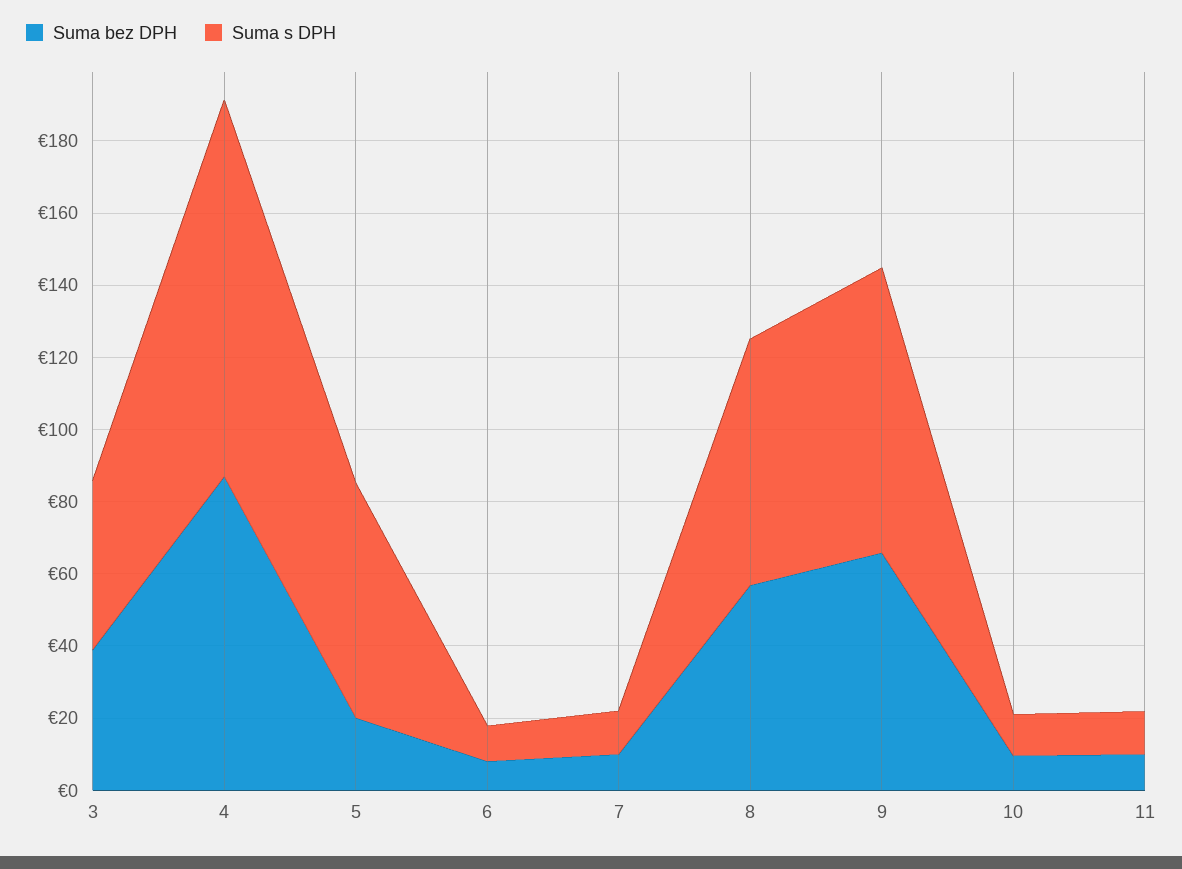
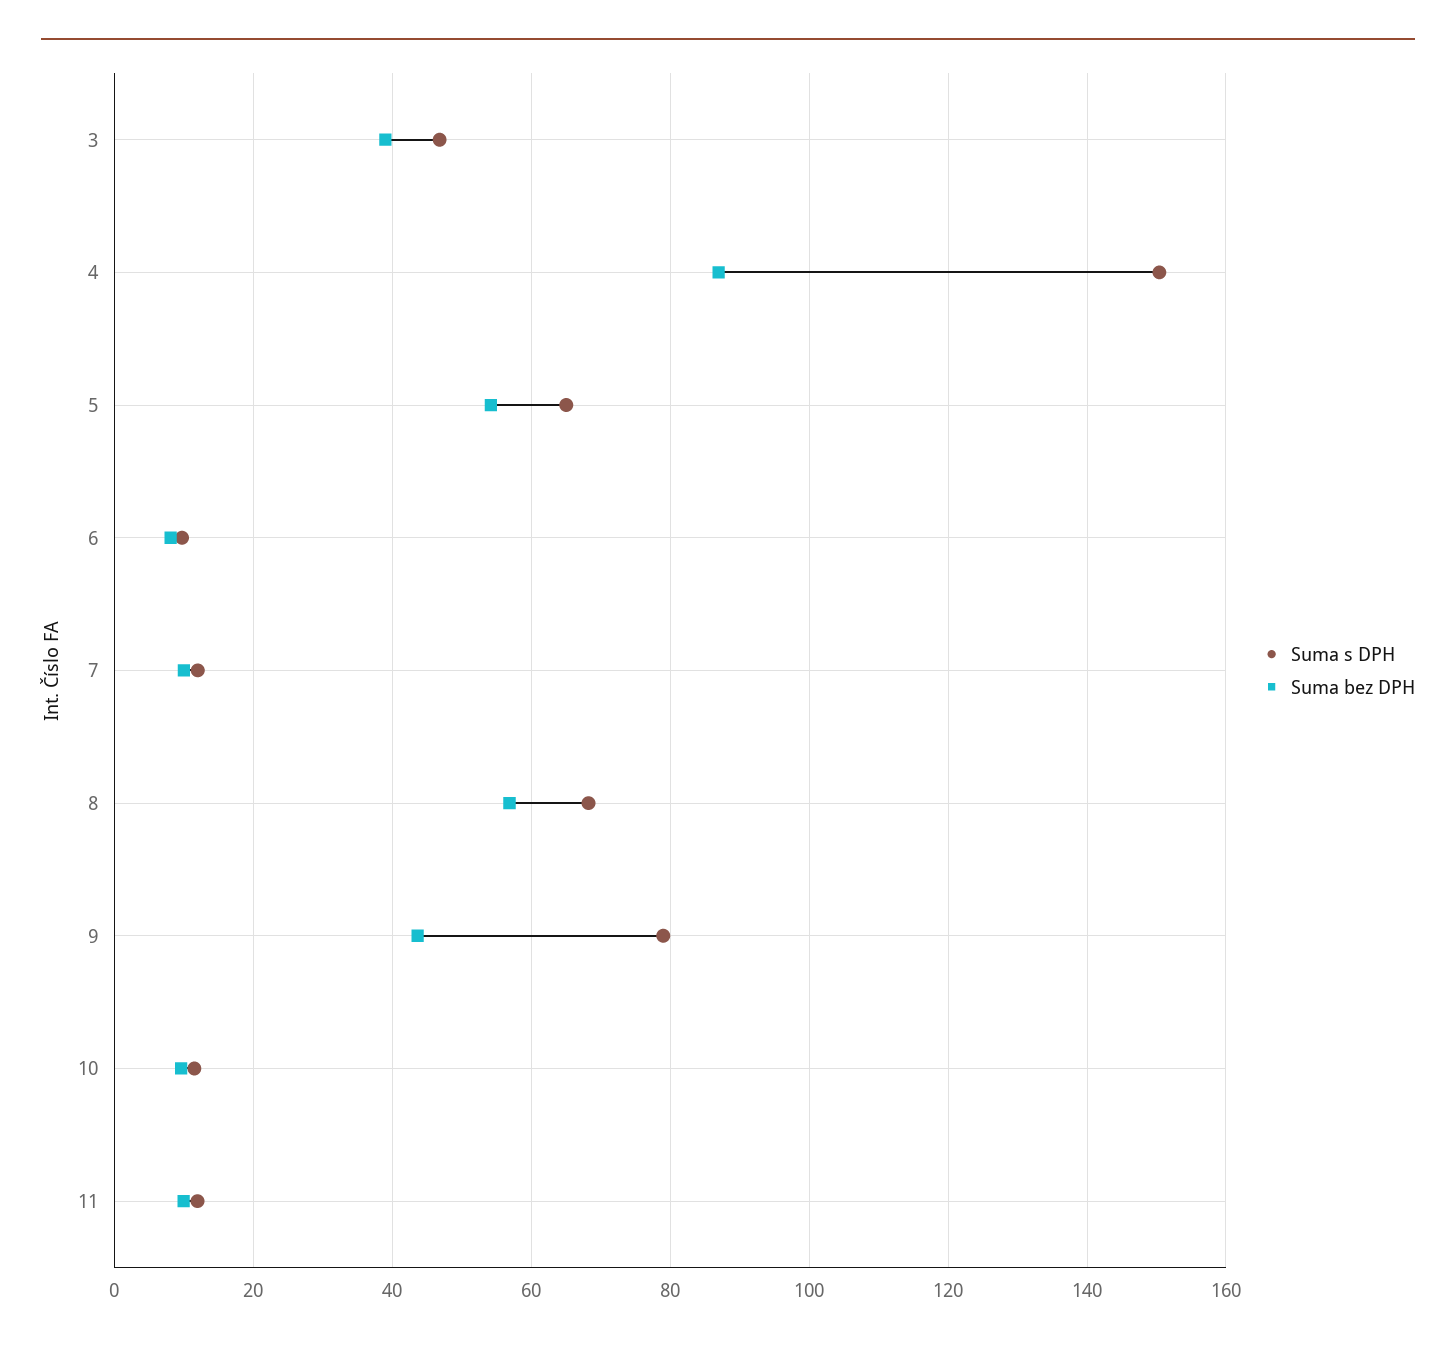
Suma s DPH, 4: 105 -> 150
Suma bez DPH, 5: 20 -> 54
Suma bez DPH, 9: 65 -> 44

